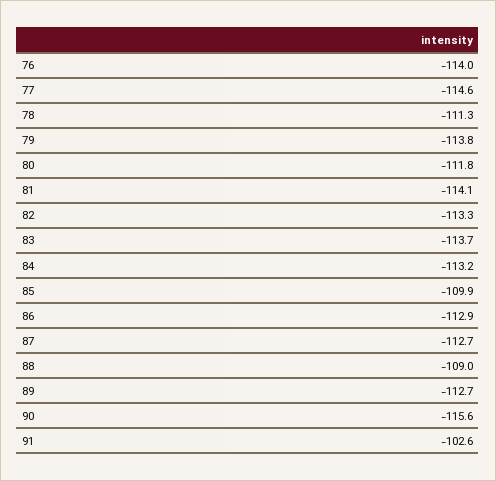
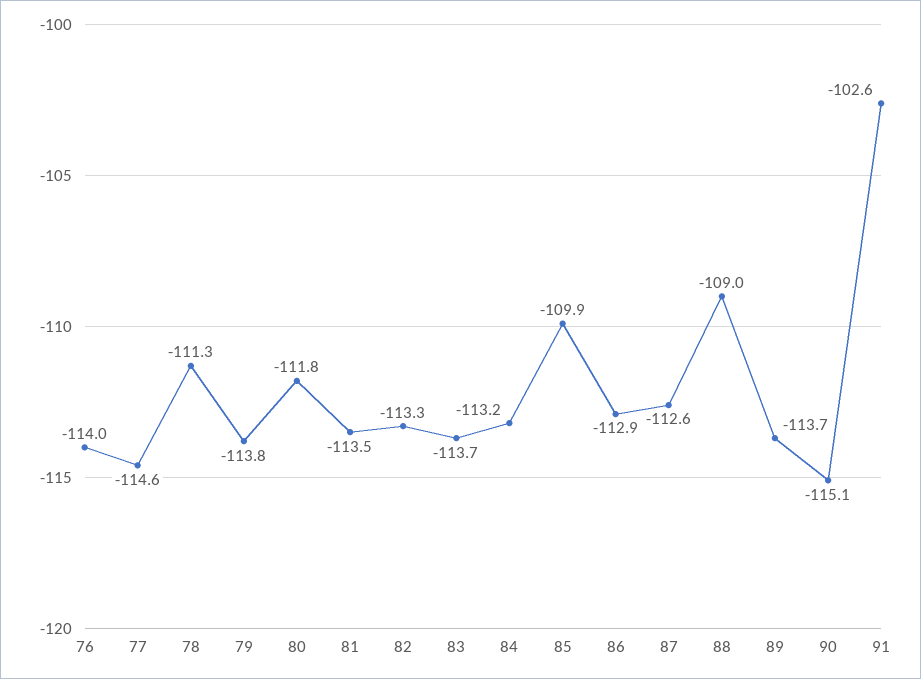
81: -114.1 -> -113.5
87: -112.7 -> -112.6
89: -112.7 -> -113.7
90: -115.6 -> -115.1

